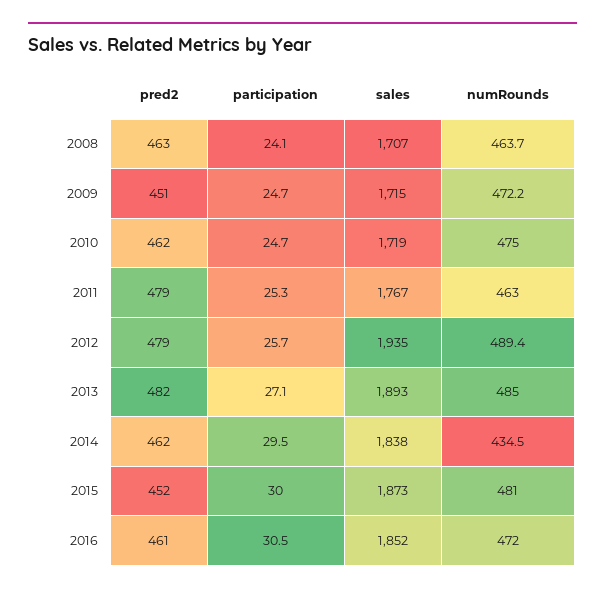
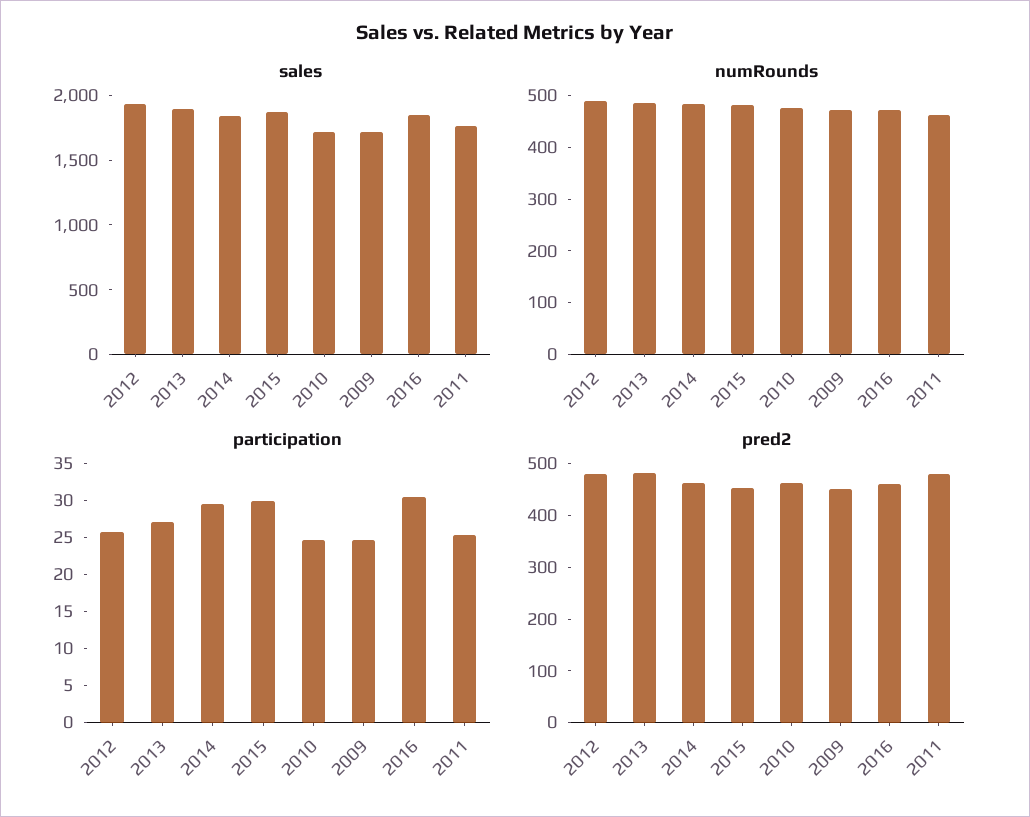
pred2, 2008: 463 -> none
participation, 2008: 24.1 -> none
sales, 2008: 1707 -> none
numRounds, 2008: 463.7 -> none
numRounds, 2014: 434.5 -> 480

